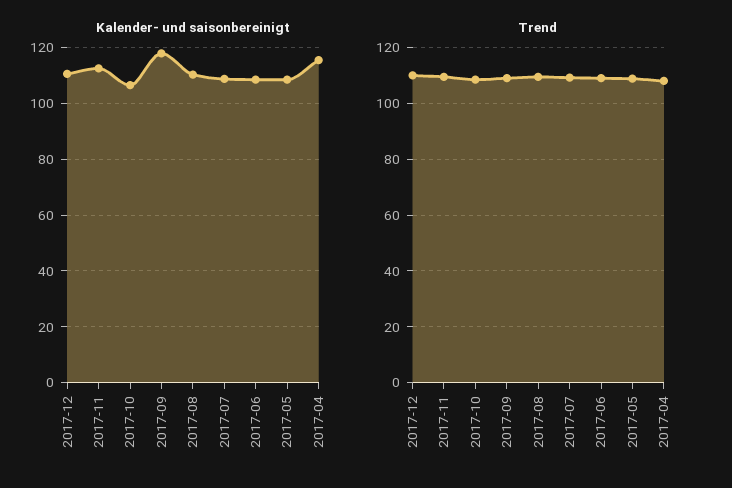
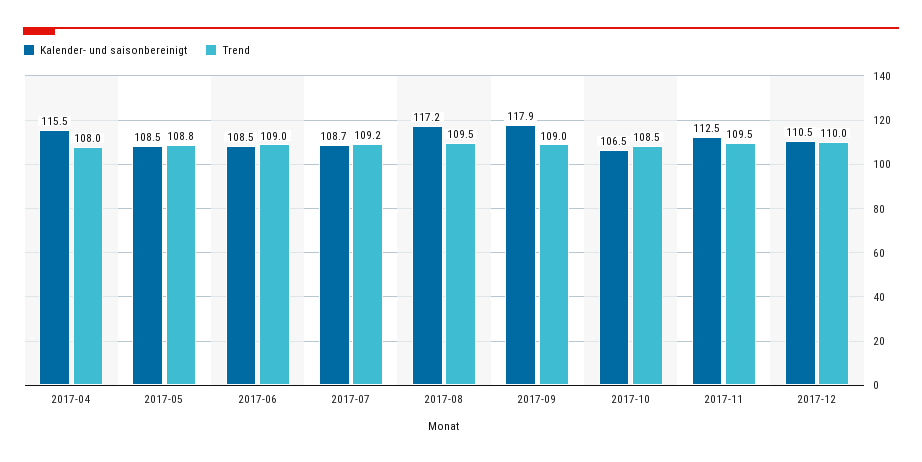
Kalender- und saisonbereinigt, 2017-08: 110 -> 117.2

